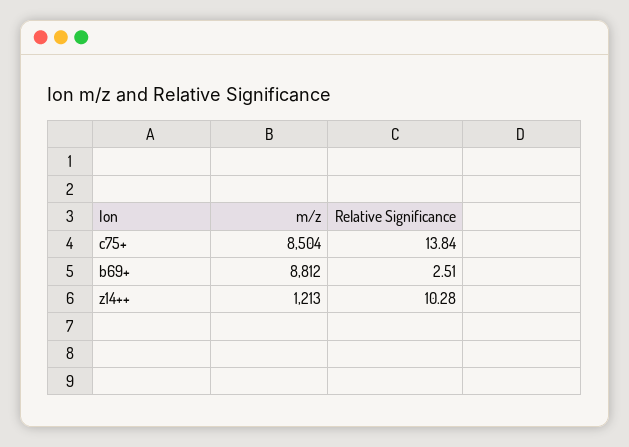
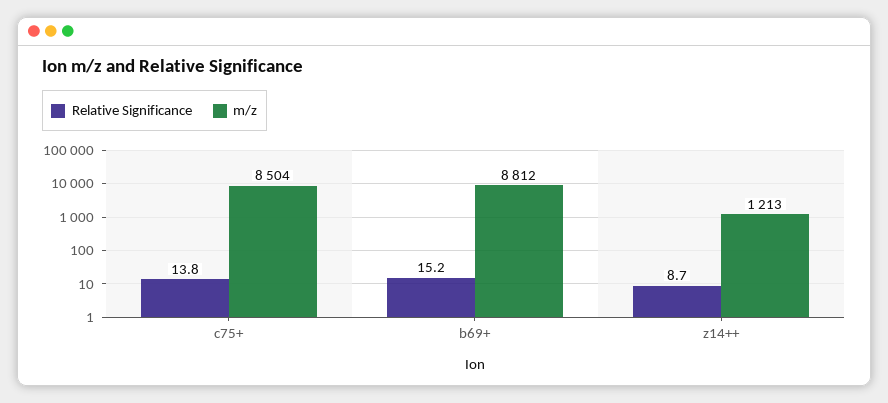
Relative Significance, b69+: 2.51 -> 15.2
Relative Significance, z14++: 10.28 -> 8.7

